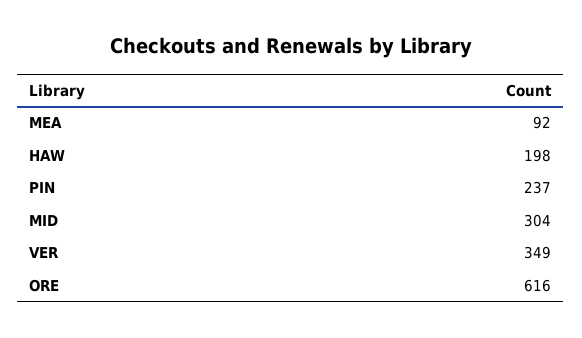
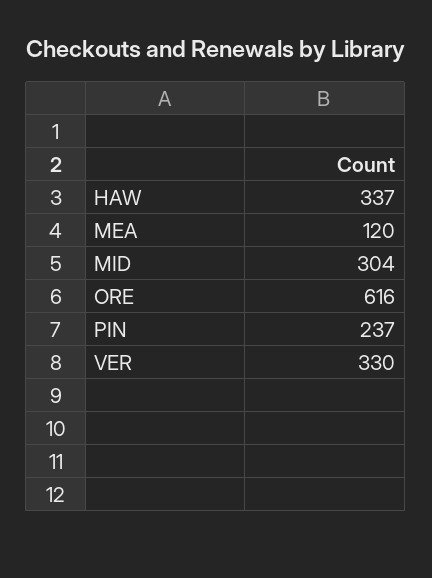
MEA: 92 -> 120
HAW: 198 -> 337
VER: 349 -> 330

